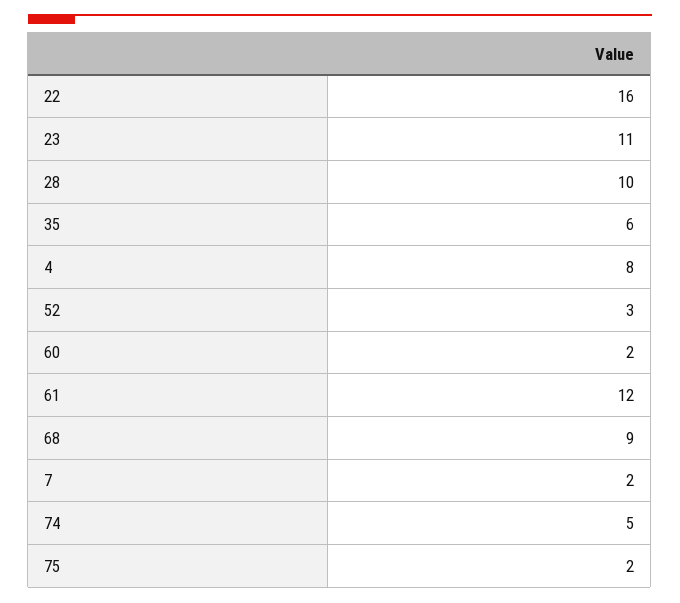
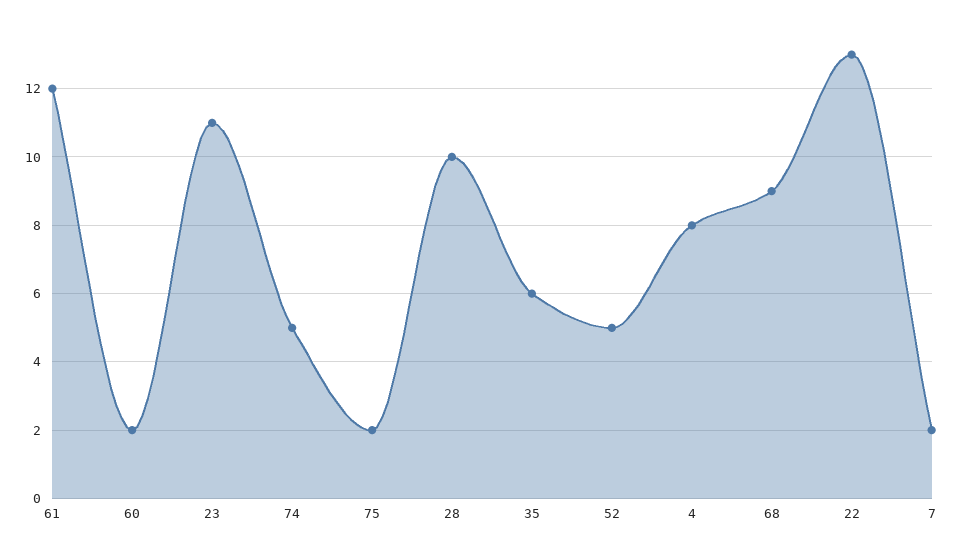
22: 16 -> 13
52: 3 -> 5

